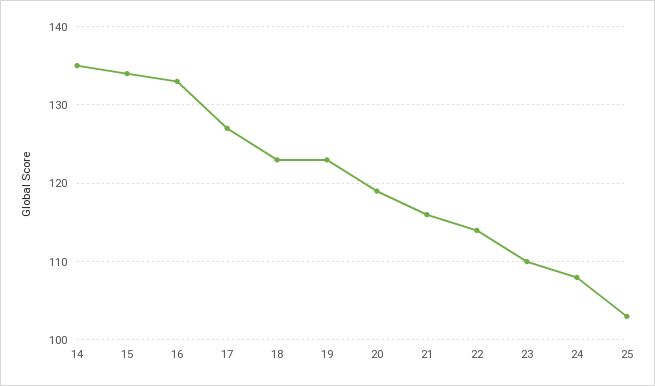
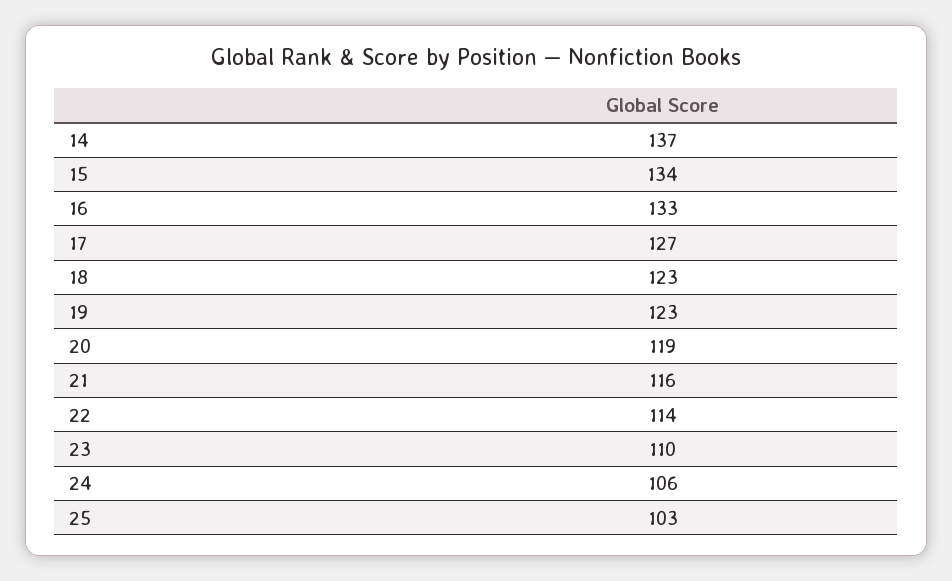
14: 135 -> 137
24: 108 -> 106

